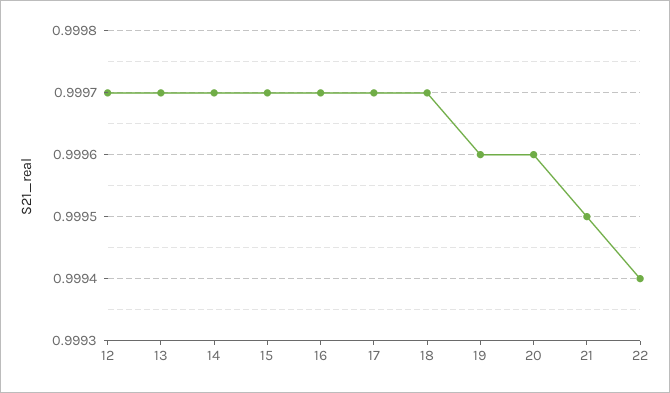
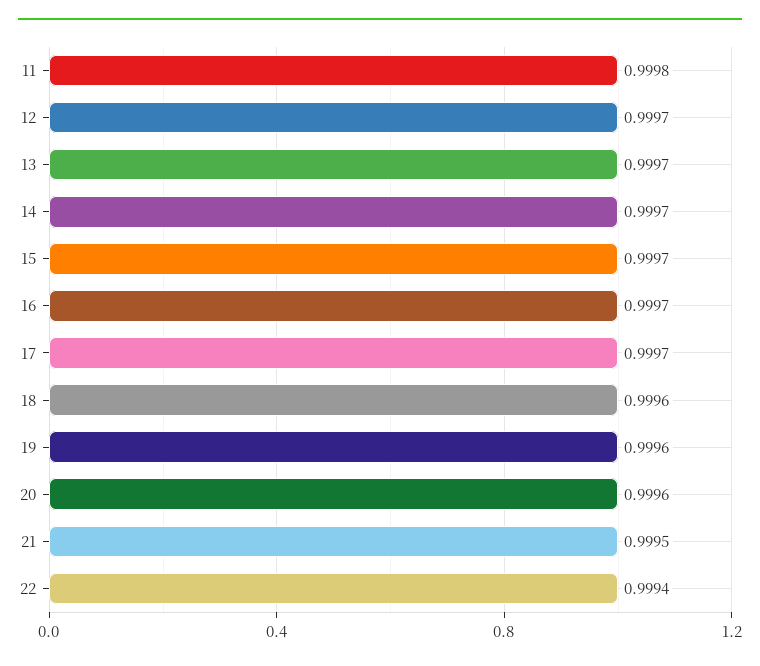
18: 0.9997 -> 0.9996
11: none -> 0.9998

